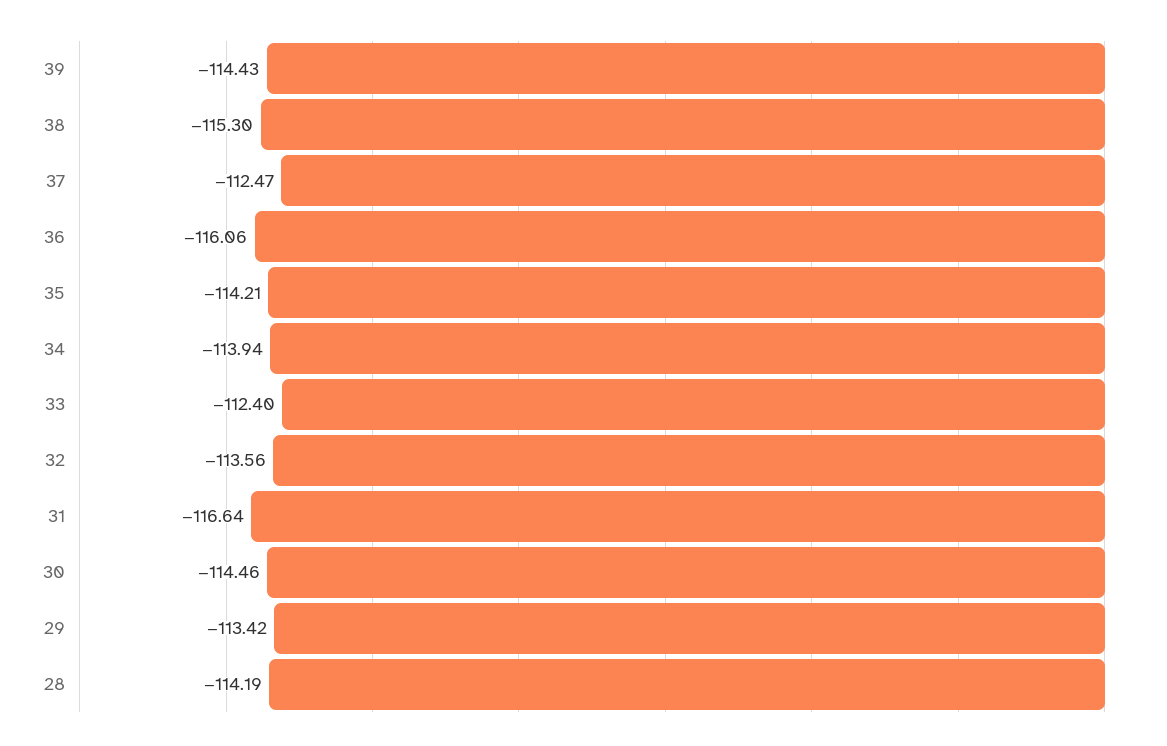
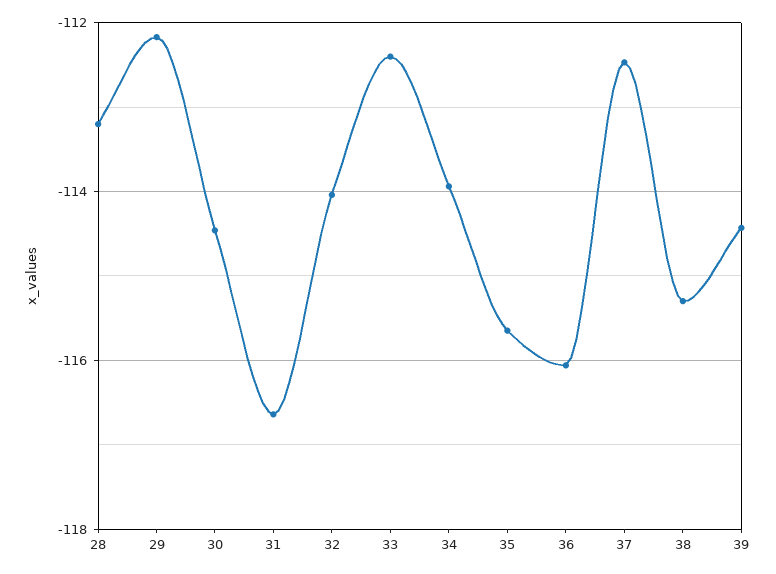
35: -114.21 -> -115.6
32: -113.56 -> -114
29: -113.42 -> -112.2
28: -114.19 -> -113.2

